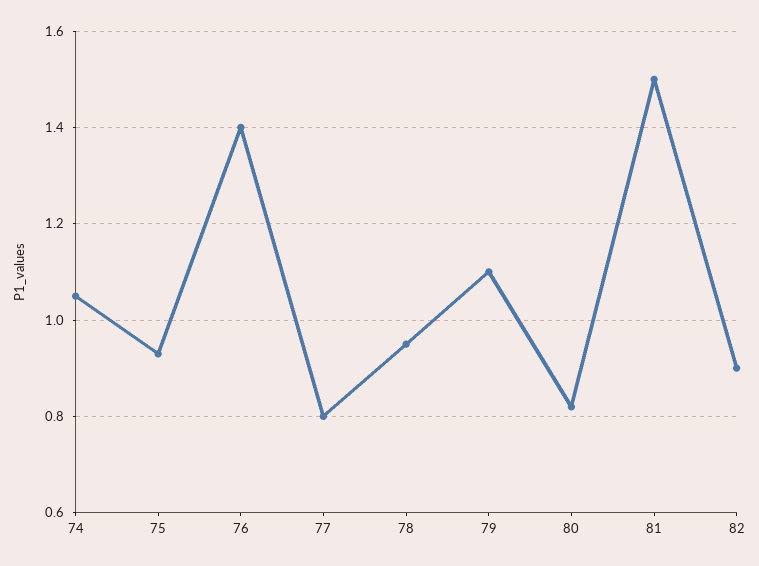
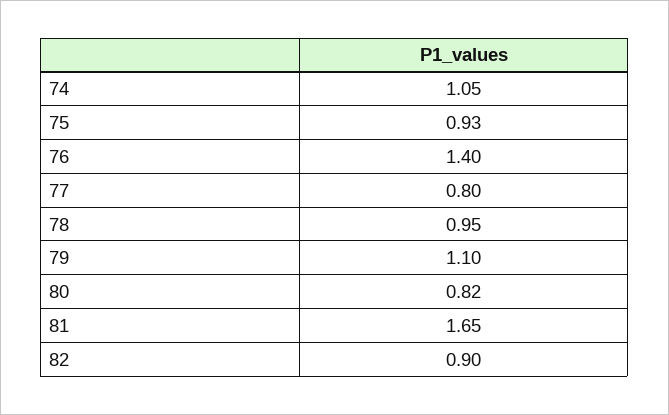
81: 1.5 -> 1.65

